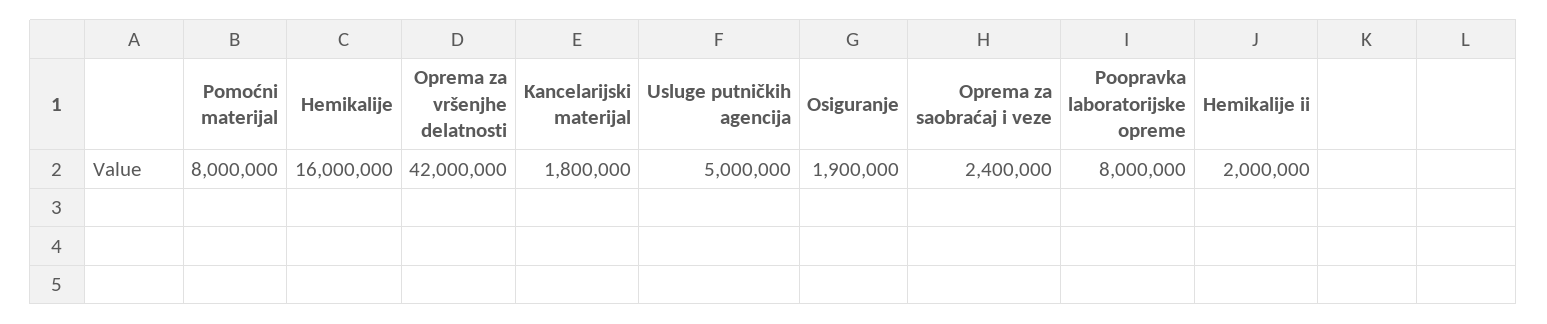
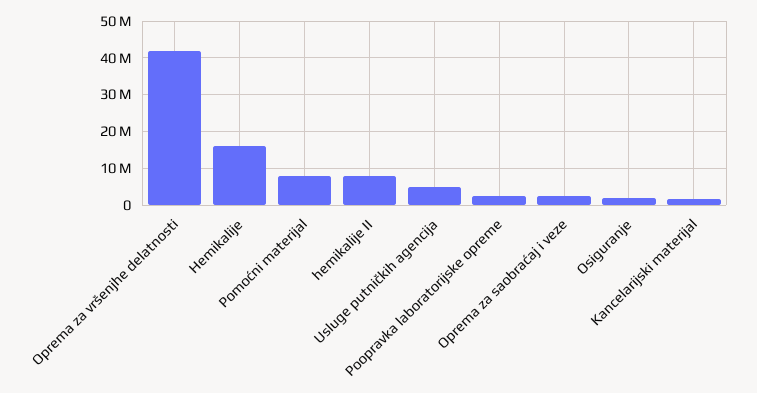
Poopravka laboratorijske opreme: 8000000 -> 2000000
Hemikalije ii: 2000000 -> 8000000

